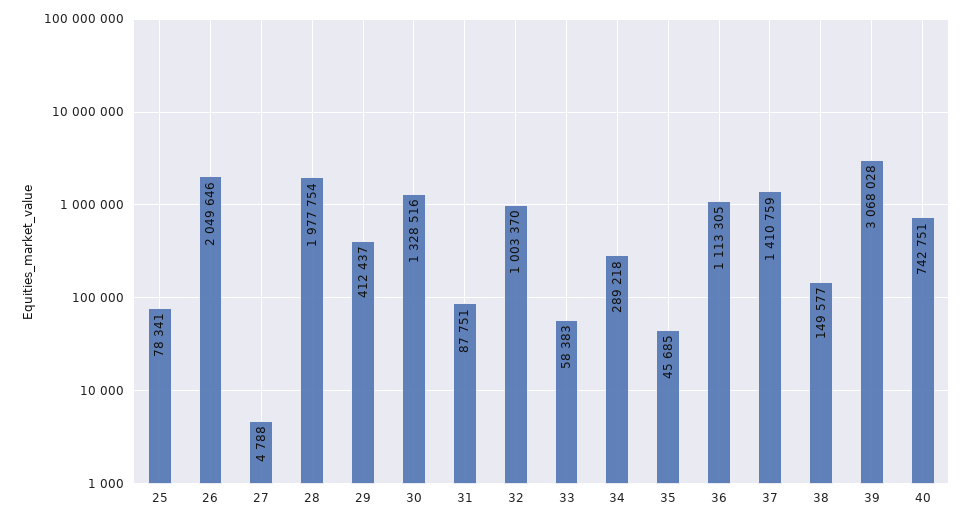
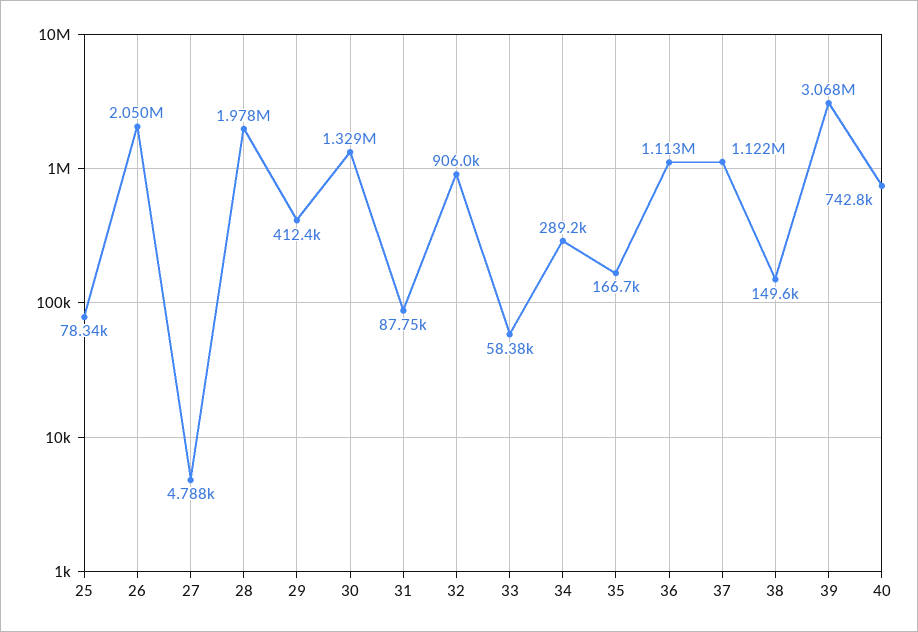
32: 1003370 -> 906000
35: 45685 -> 166700
37: 1410759 -> 1122000

